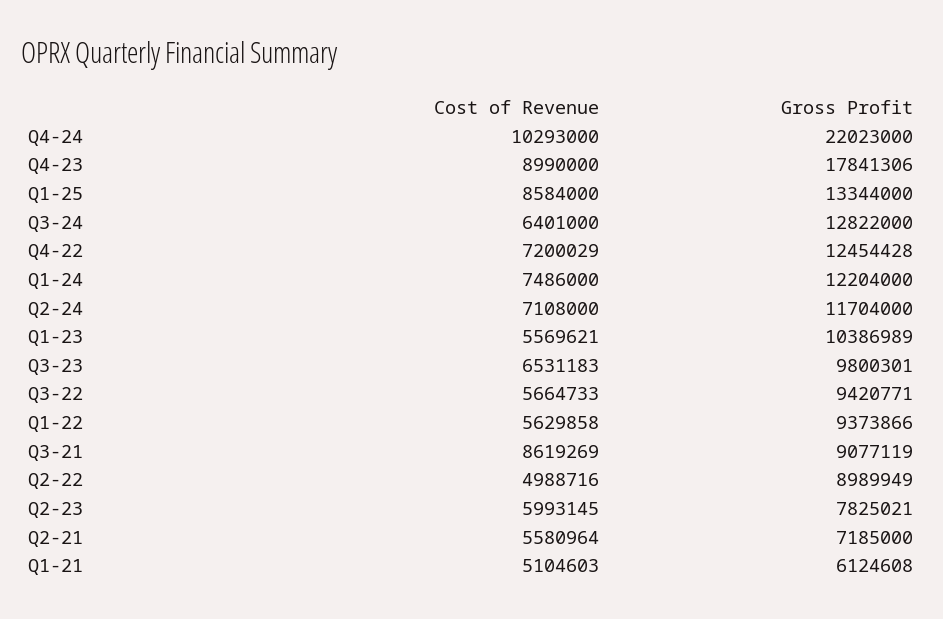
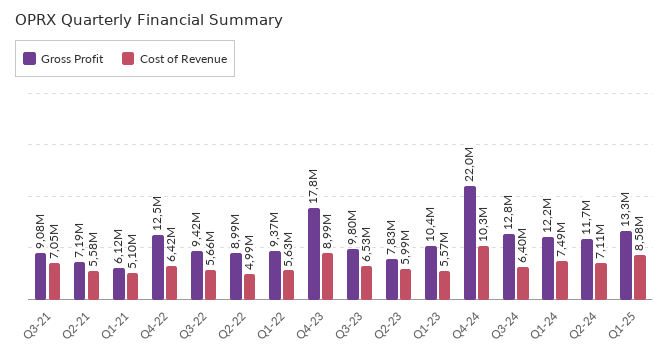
Cost of Revenue, Q4-22: 7200029 -> 6420000
Cost of Revenue, Q3-21: 8619269 -> 7050000

